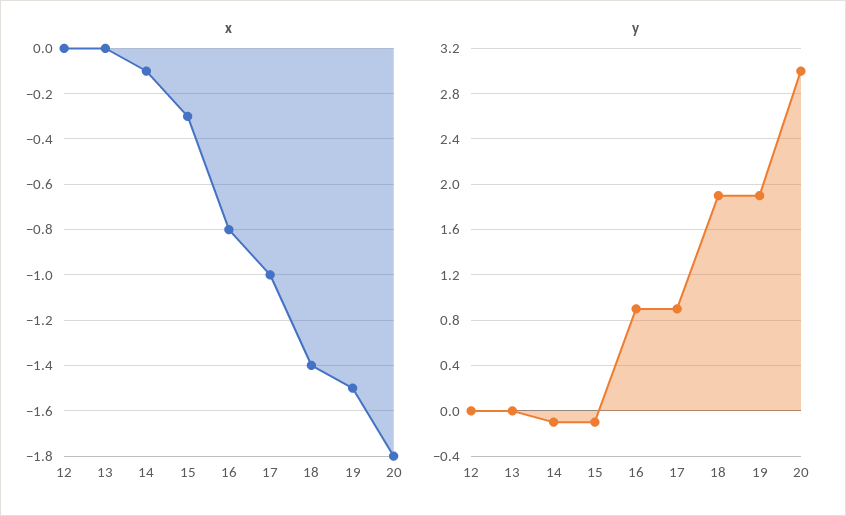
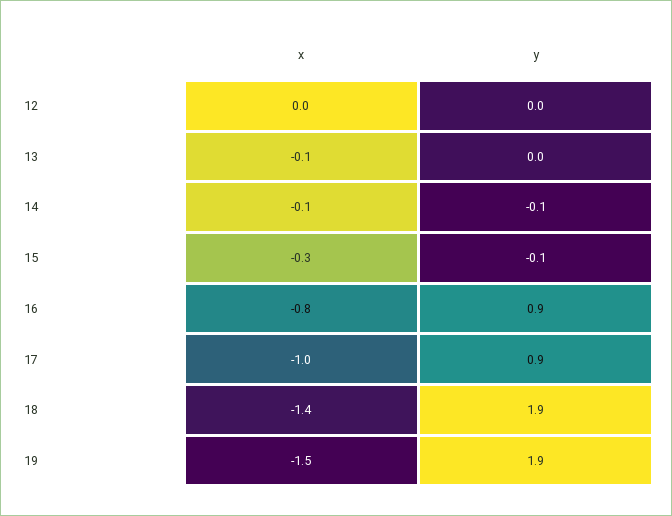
x, 13: 0 -> -0.1
x, 20: -1.8 -> none
y, 20: 3 -> none

